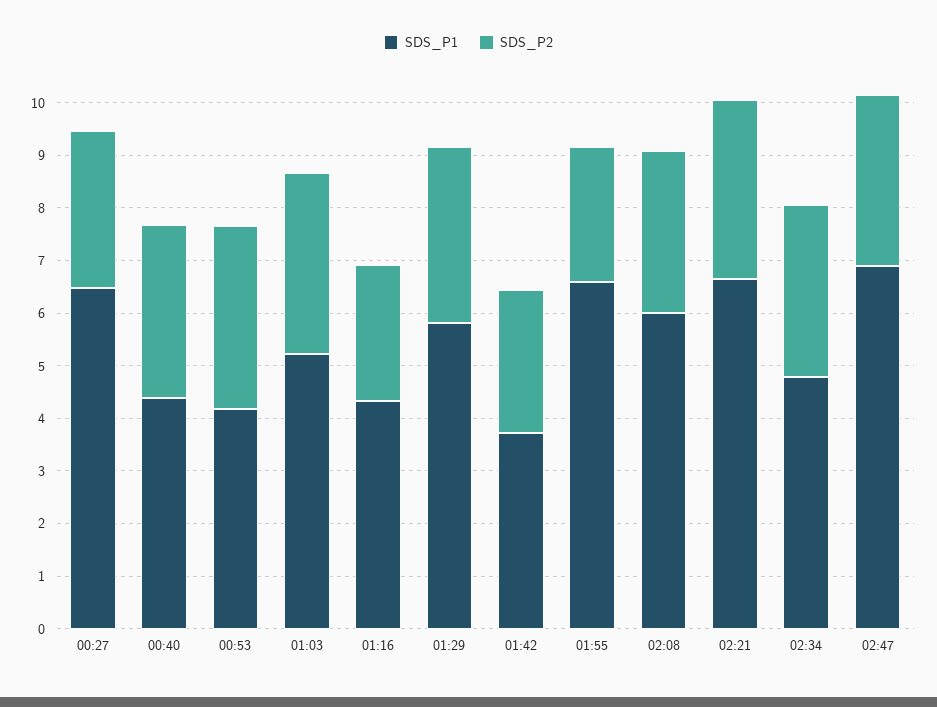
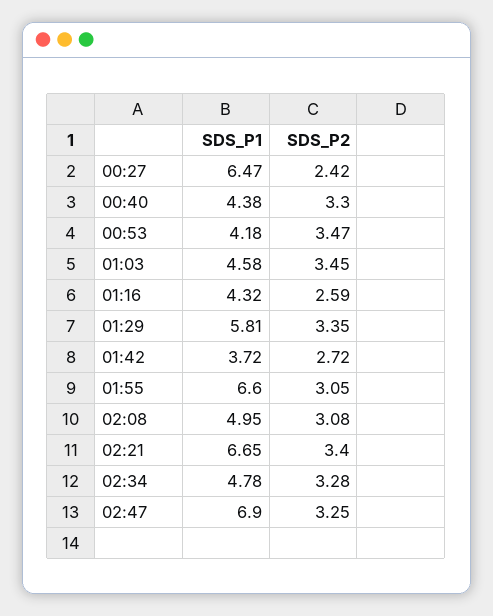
SDS_P2, 00:27: 3 -> 2.42
SDS_P1, 01:03: 5.2 -> 4.58
SDS_P2, 01:55: 2.6 -> 3.05
SDS_P1, 02:08: 6 -> 4.95

